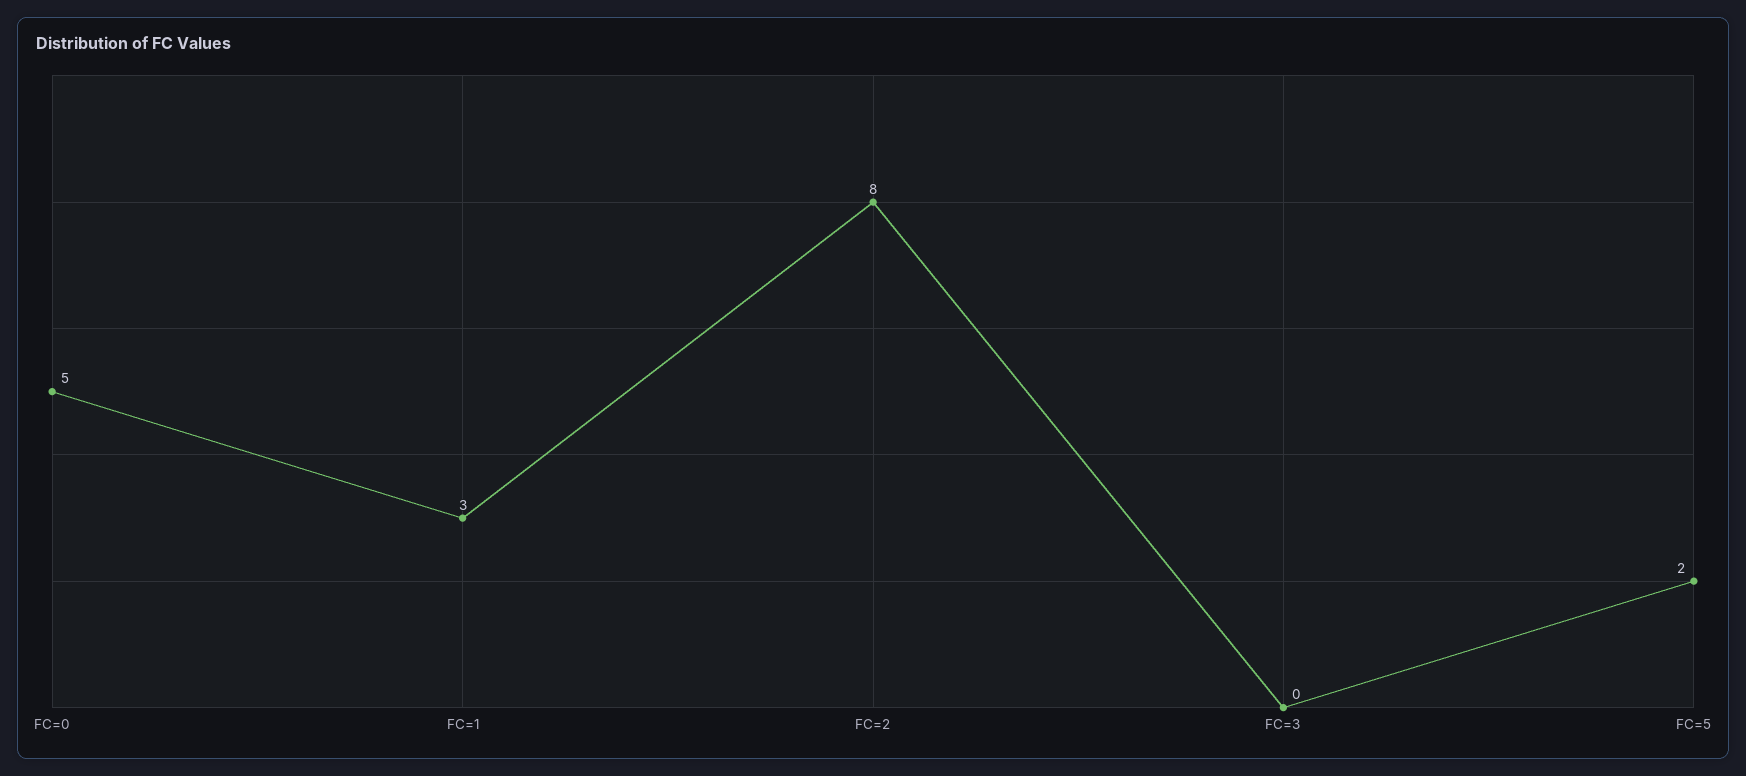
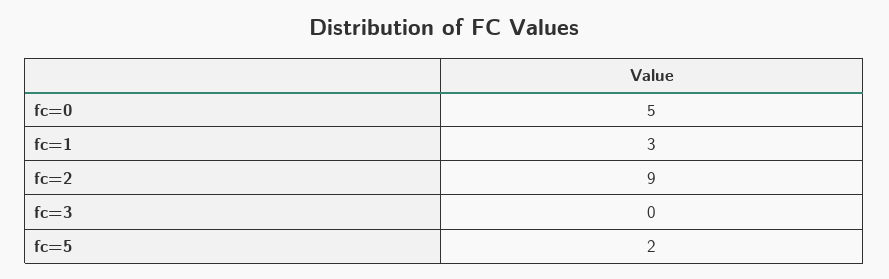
FC=2: 8 -> 9

